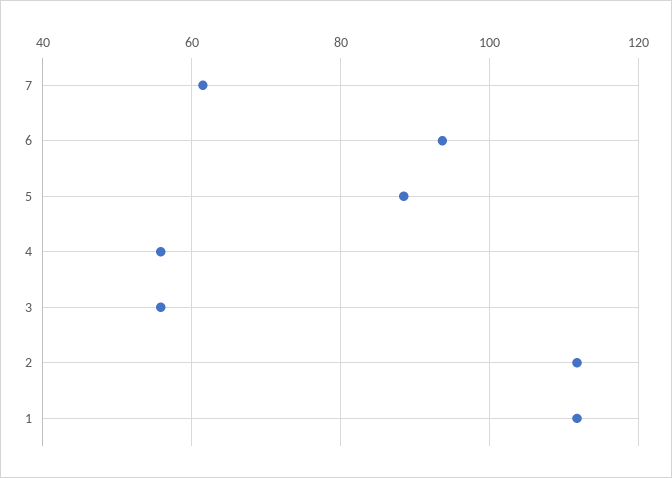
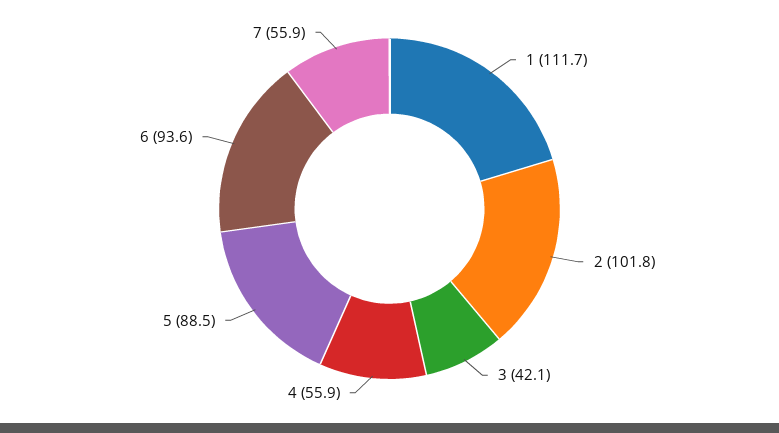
7: 62 -> 55.9
3: 56 -> 42.1
2: 112 -> 101.8

